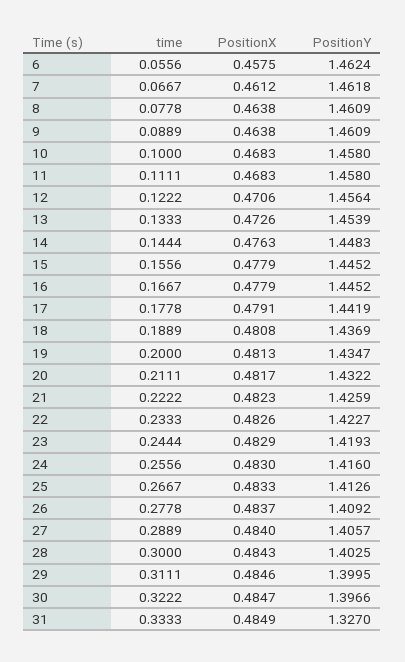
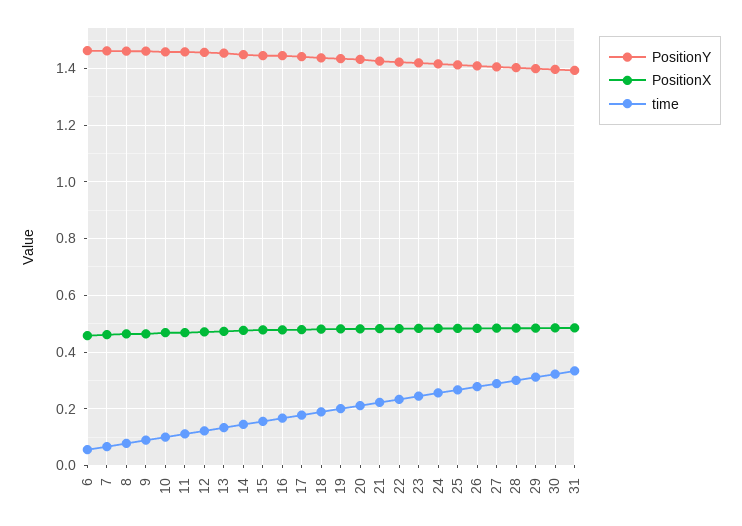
PositionY, 31: 1.327 -> 1.4

